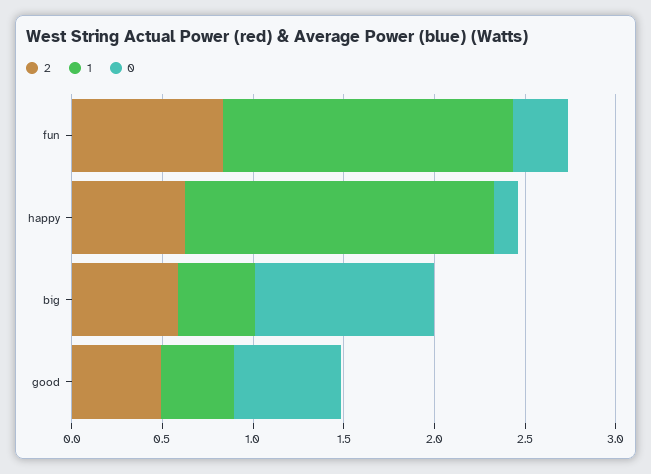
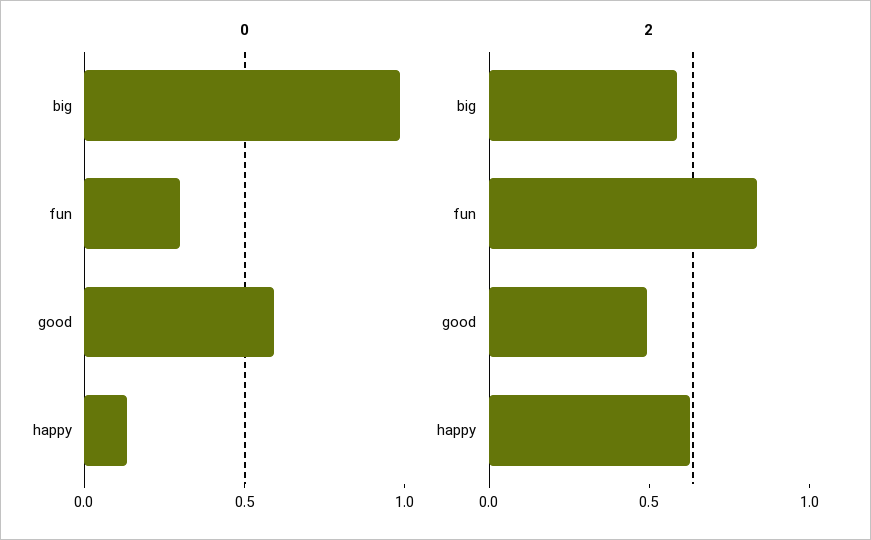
1, fun: 1.6 -> none
1, happy: 1.7 -> none
1, big: 0.4 -> none
1, good: 0.4 -> none

